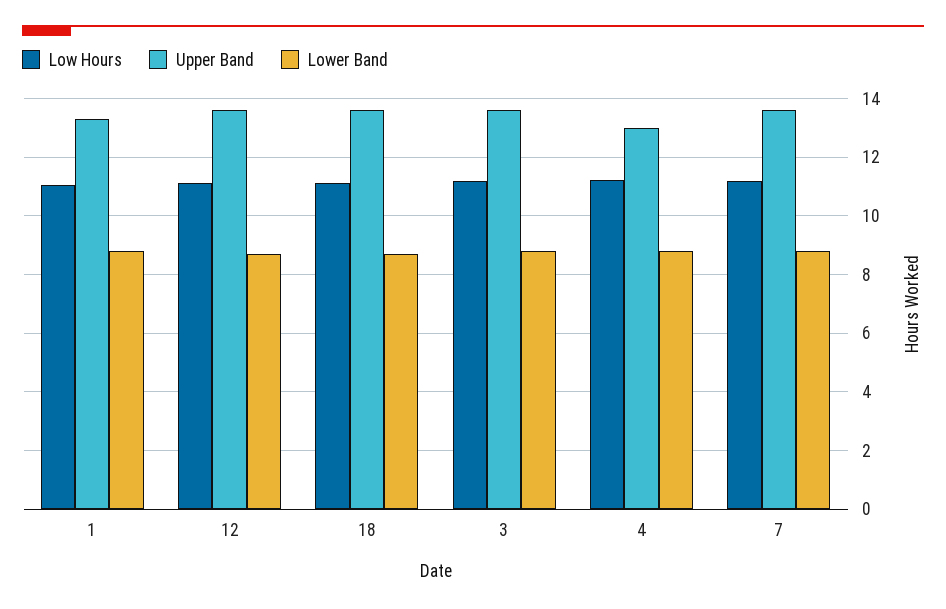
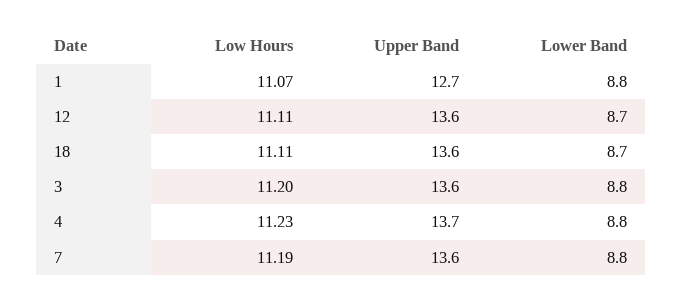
Upper Band, 1: 13.25 -> 12.7
Upper Band, 4: 13 -> 13.7

